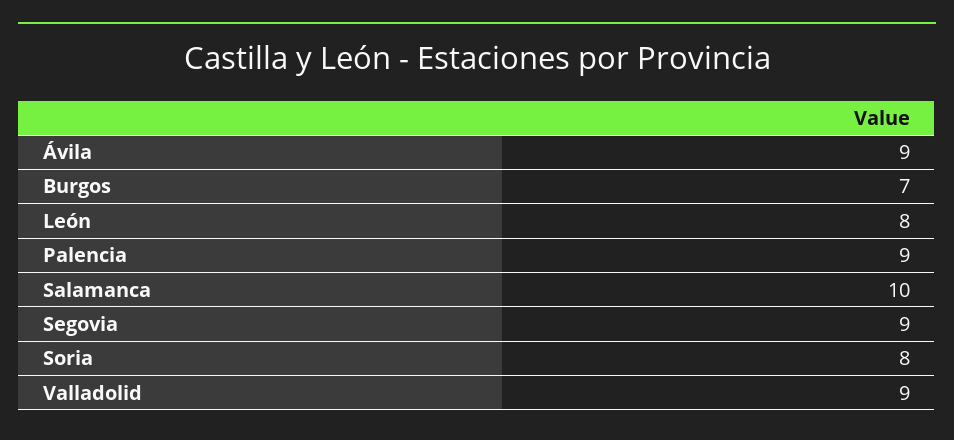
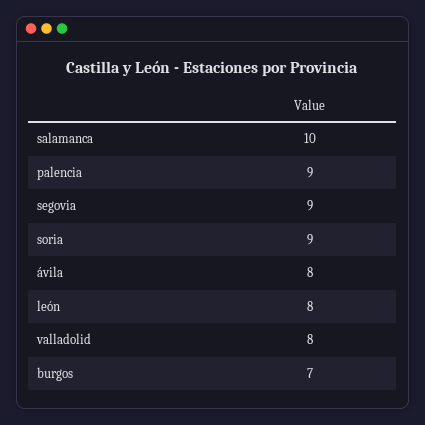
Ávila: 9 -> 8
Soria: 8 -> 9
Valladolid: 9 -> 8

